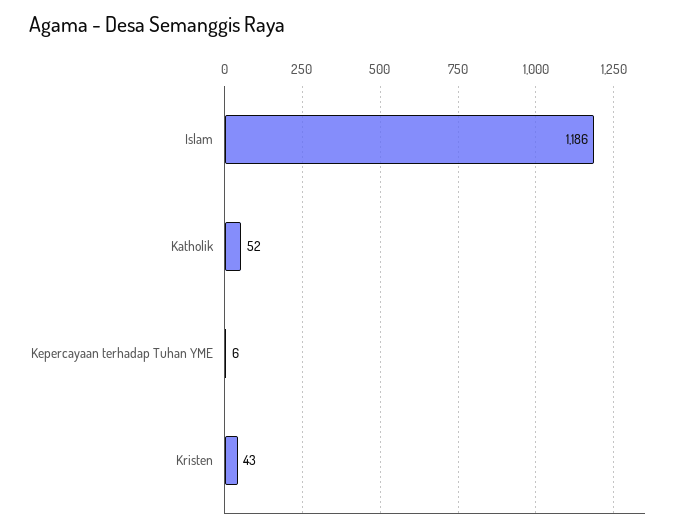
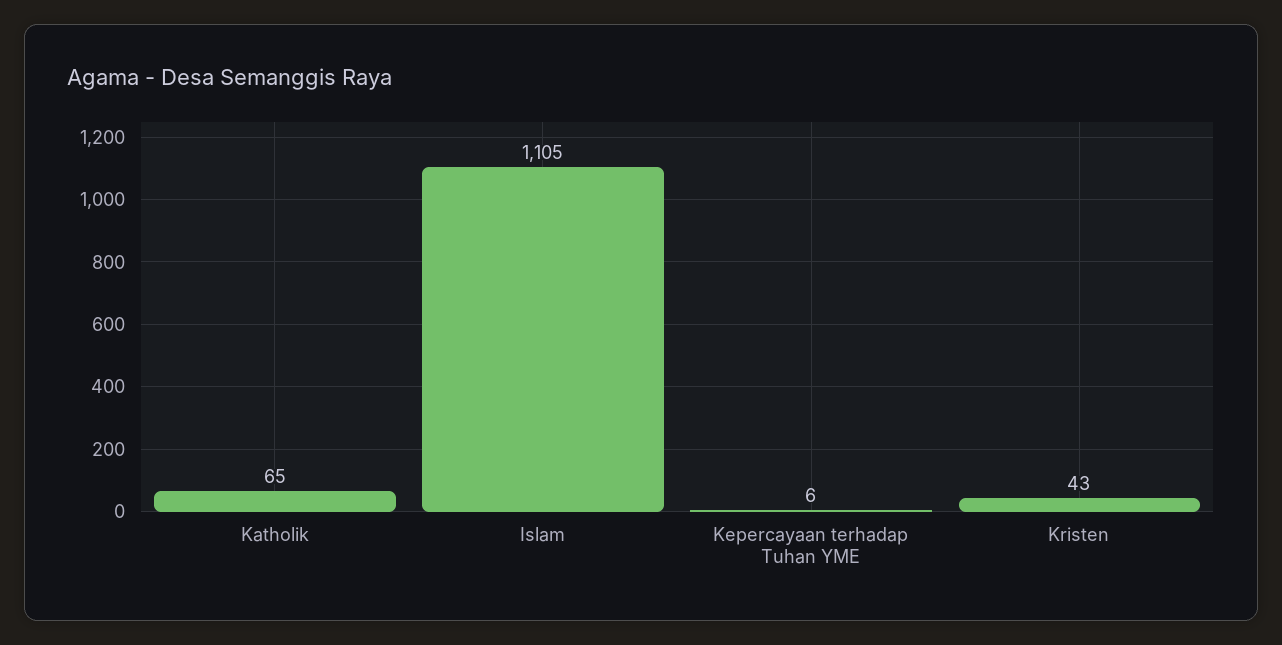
Islam: 1186 -> 1105
Katholik: 52 -> 65

